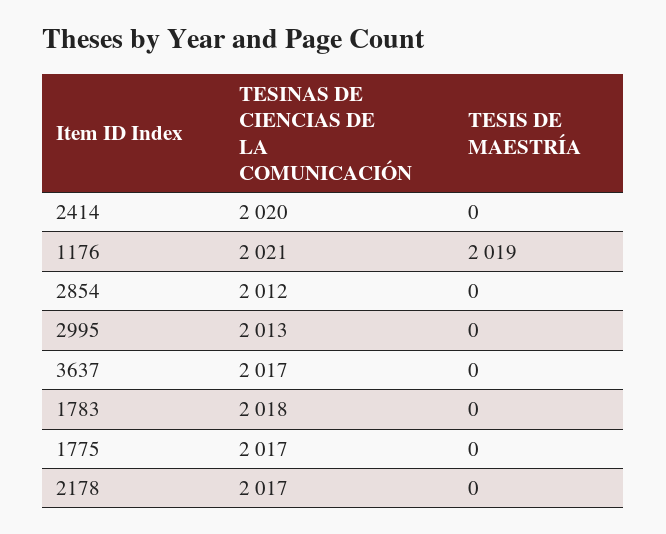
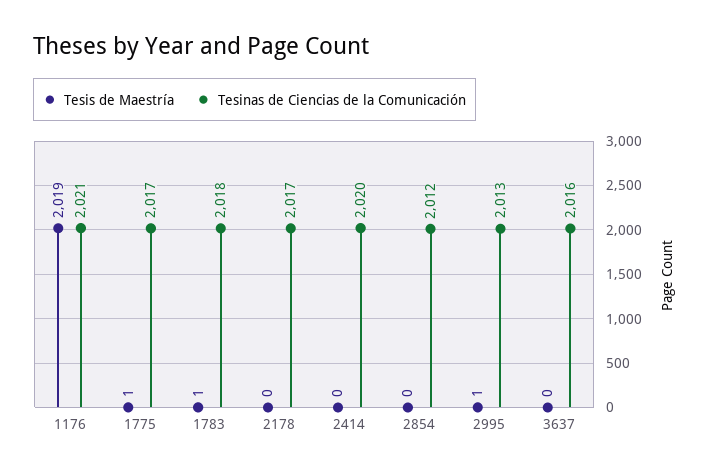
TESIS DE MAESTRÍA, 2995: 0 -> 1
TESINAS DE CIENCIAS DE LA COMUNICACIÓN, 3637: 2017 -> 2016
TESIS DE MAESTRÍA, 1783: 0 -> 1
TESIS DE MAESTRÍA, 1775: 0 -> 1

